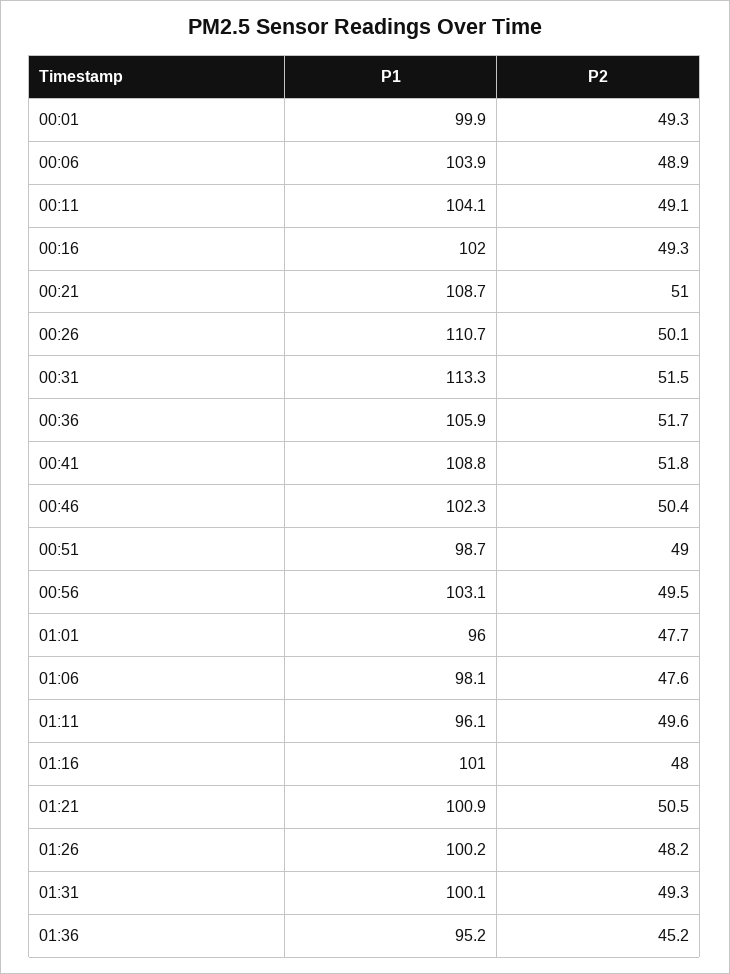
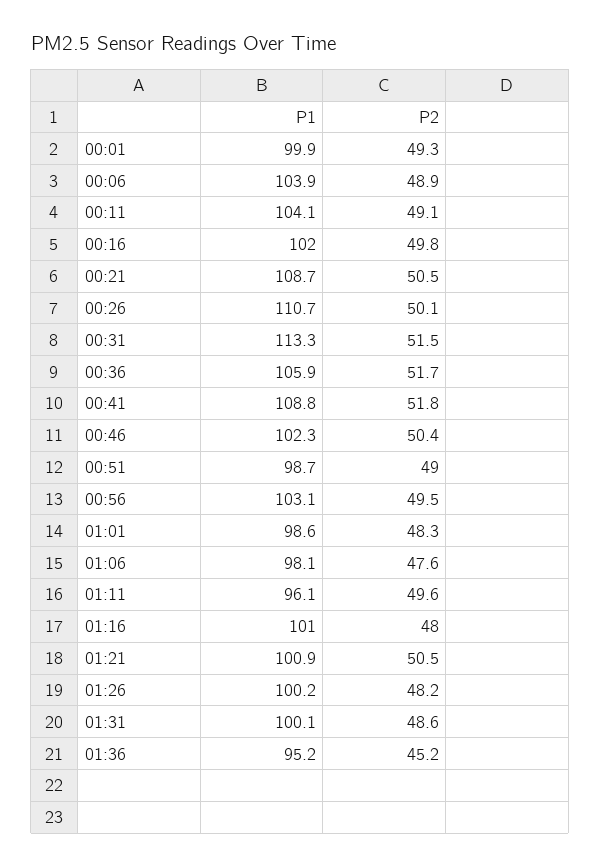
P2, 00:16: 49.3 -> 49.8
P2, 00:21: 51 -> 50.5
P1, 01:01: 96 -> 98.6
P2, 01:01: 47.7 -> 48.3
P2, 01:31: 49.3 -> 48.6

